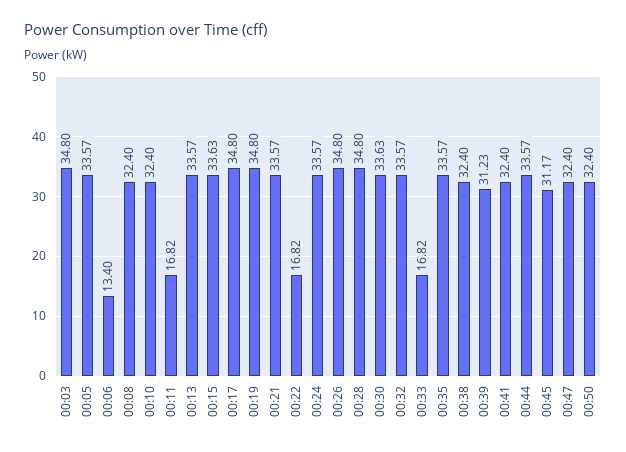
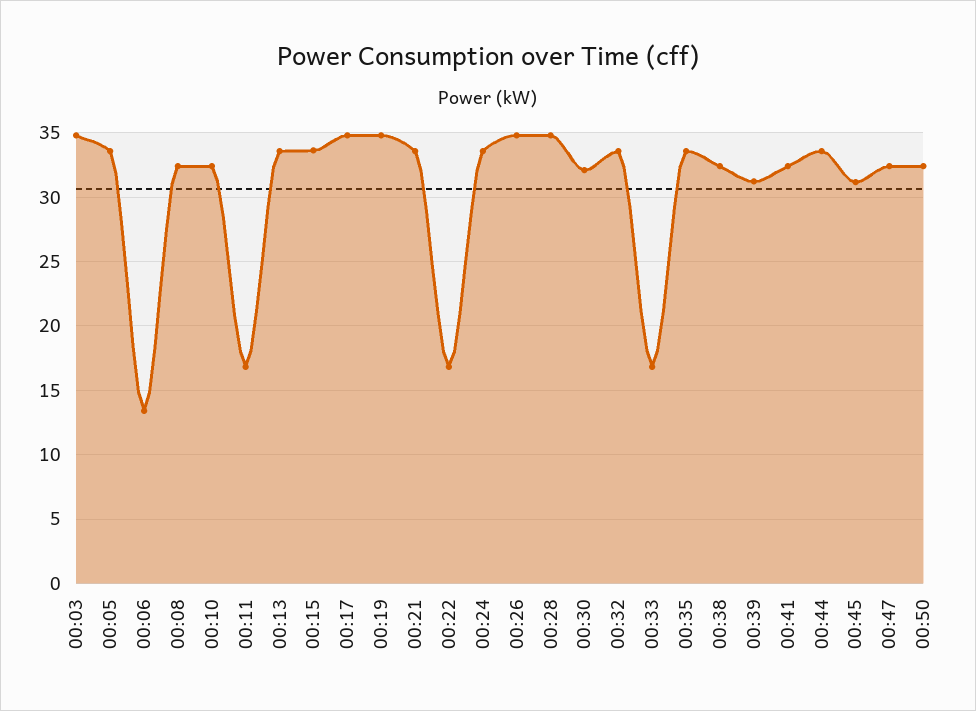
00:30: 33.63 -> 32

